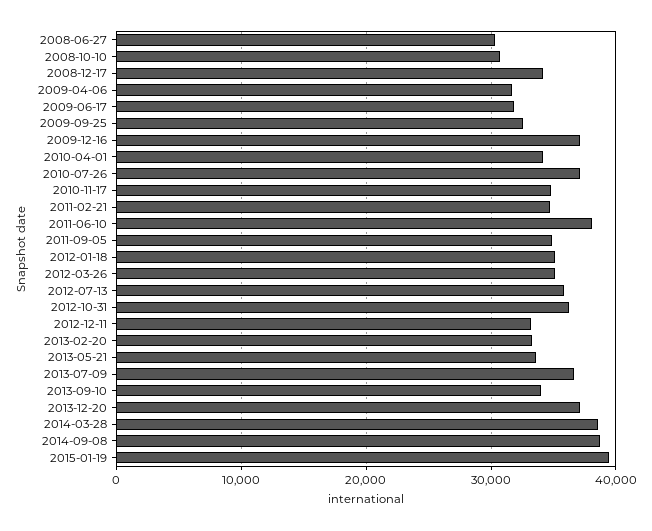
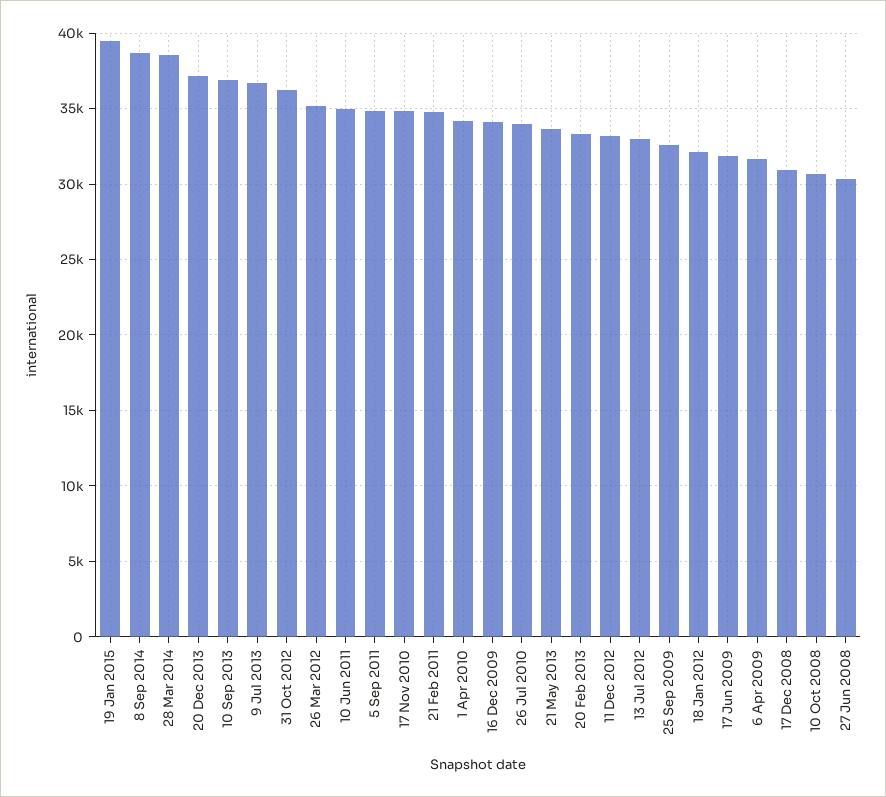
2008-12-17: 34000 -> 31000
2009-12-16: 37000 -> 34000
2010-07-26: 37000 -> 34000
2011-06-10: 38000 -> 35000
2012-01-18: 35000 -> 32000
2012-07-13: 36000 -> 33000
2013-09-10: 34000 -> 37000

